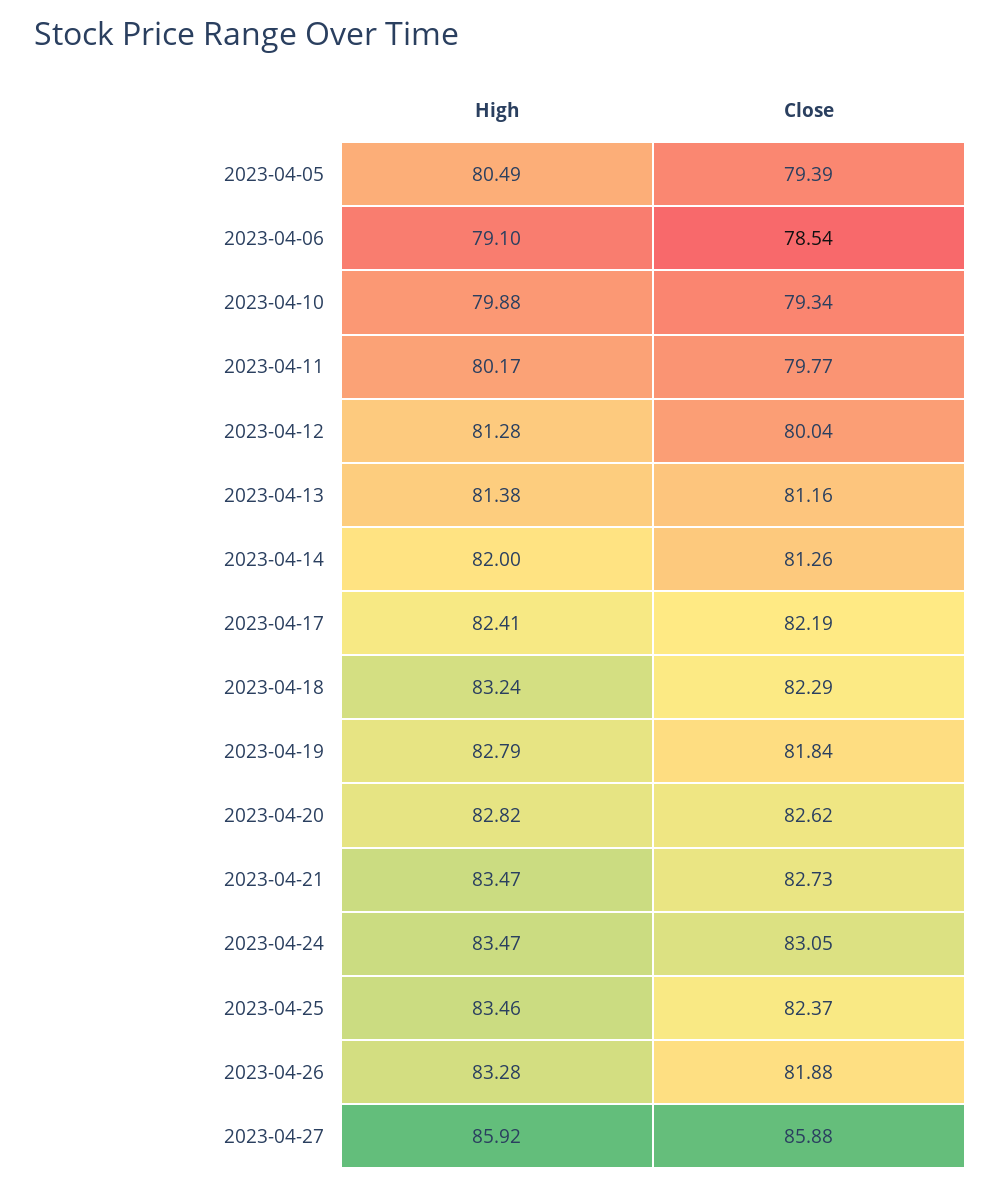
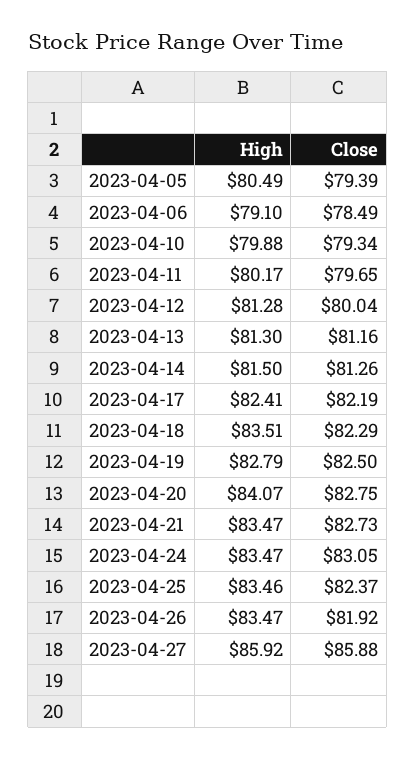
Close, 2023-04-06: 78.54 -> 78.49
Close, 2023-04-11: 79.77 -> 79.65
High, 2023-04-13: 81.38 -> 81.3
High, 2023-04-14: 82 -> 81.5
High, 2023-04-18: 83.24 -> 83.51
Close, 2023-04-19: 81.84 -> 82.5
High, 2023-04-20: 82.82 -> 84.07
Close, 2023-04-20: 82.62 -> 82.75
High, 2023-04-26: 83.28 -> 83.47
Close, 2023-04-26: 81.88 -> 81.92

